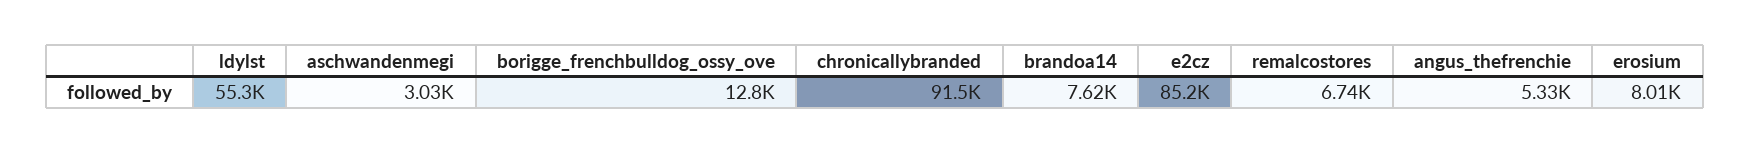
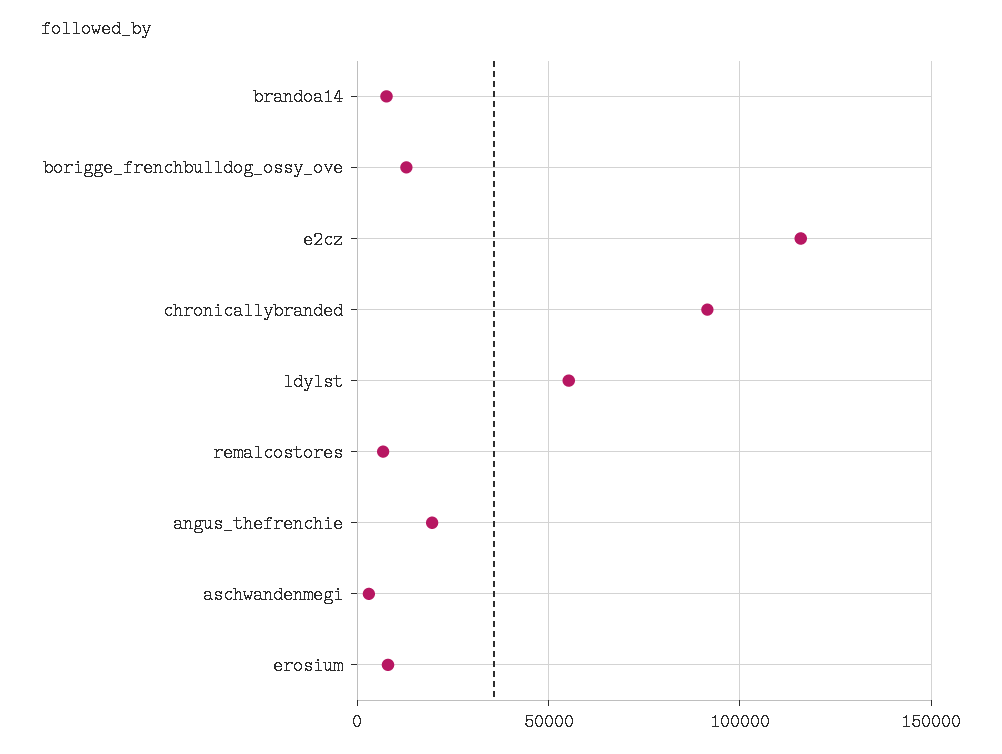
e2cz: 85200 -> 115000
angus_thefrenchie: 5330 -> 20000

